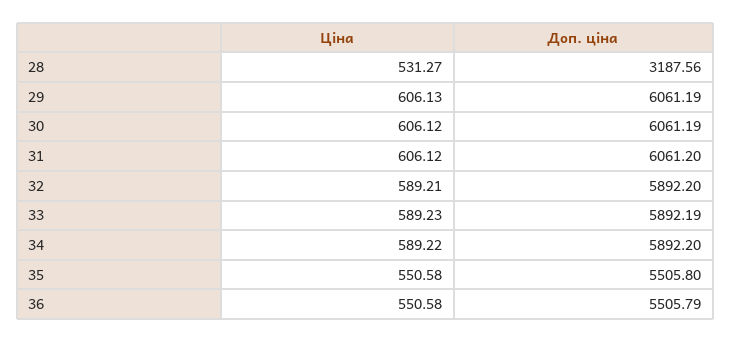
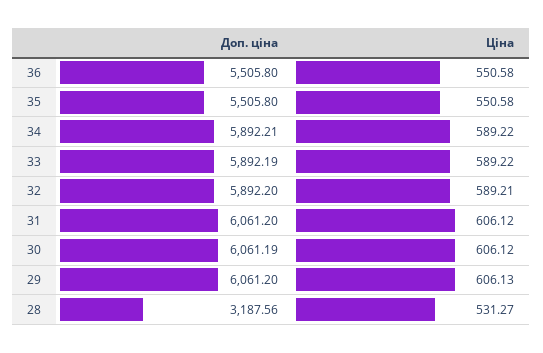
Доп. ціна, 29: 6061.19 -> 6061.2
Ціна, 33: 589.23 -> 589.22
Доп. ціна, 34: 5892.2 -> 5892.21
Доп. ціна, 36: 5505.79 -> 5505.8

